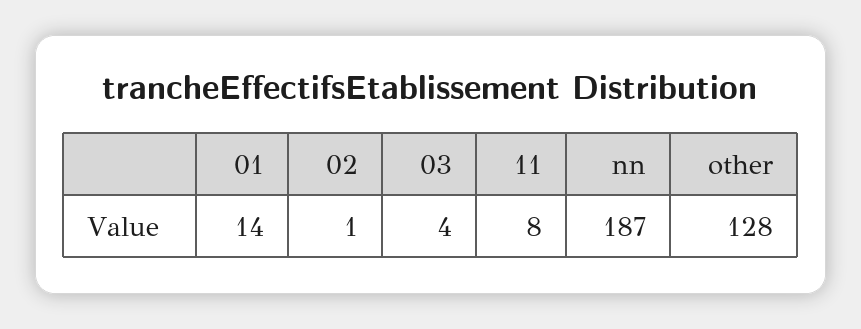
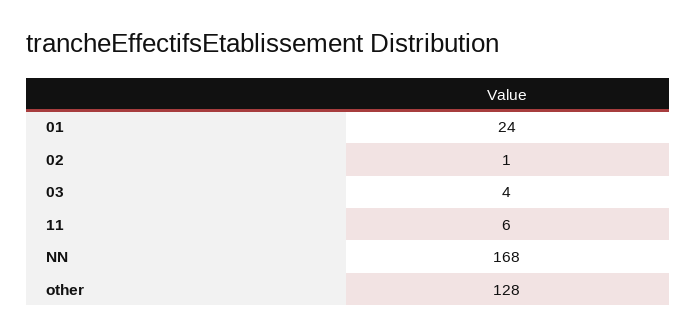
01: 14 -> 24
11: 8 -> 6
nn: 187 -> 168

